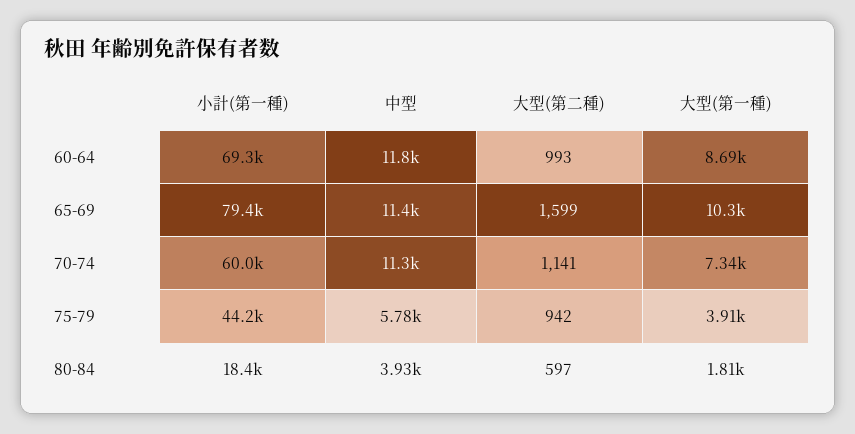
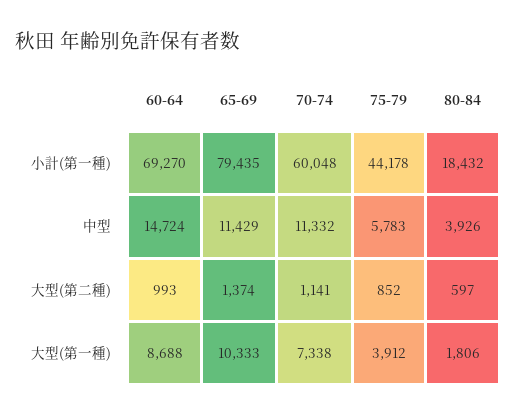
中型, 60-64: 11800 -> 14724
大型(第二種), 65-69: 1599 -> 1374
大型(第二種), 75-79: 942 -> 852

